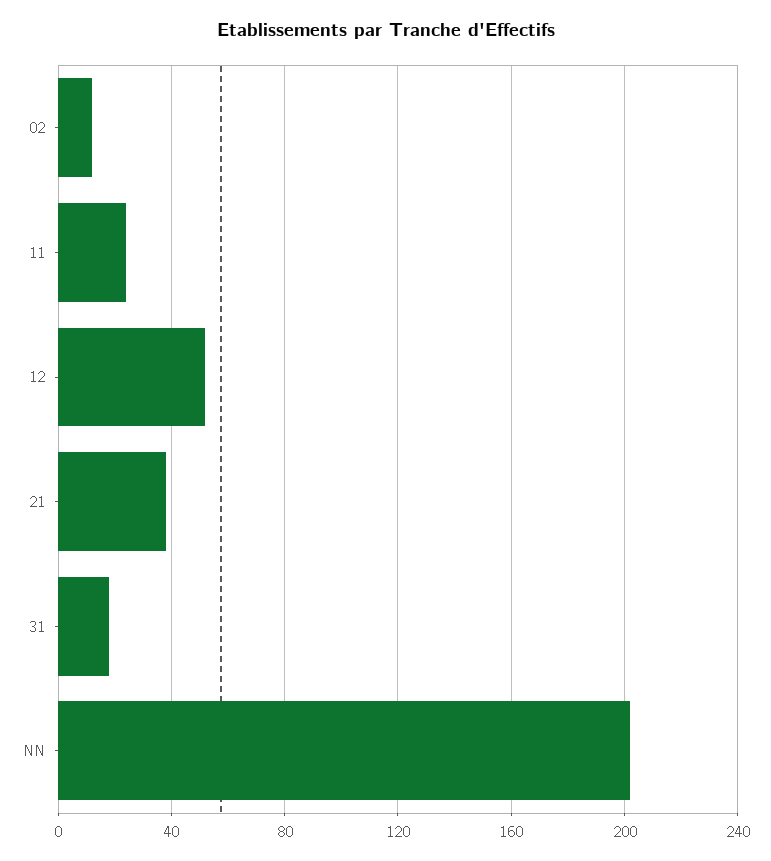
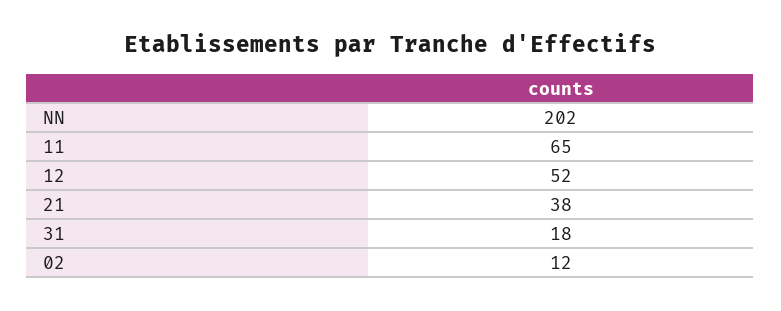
11: 25 -> 65

